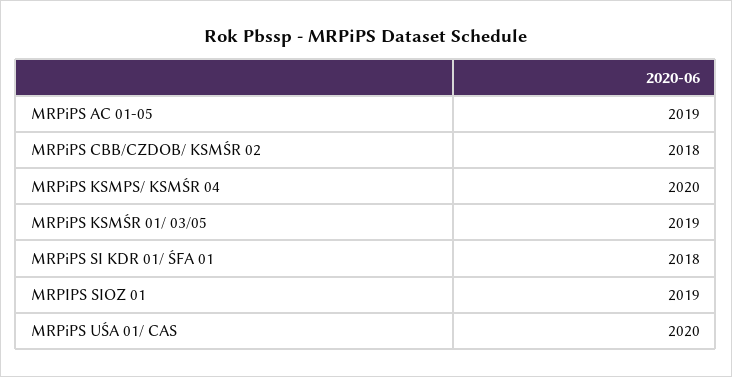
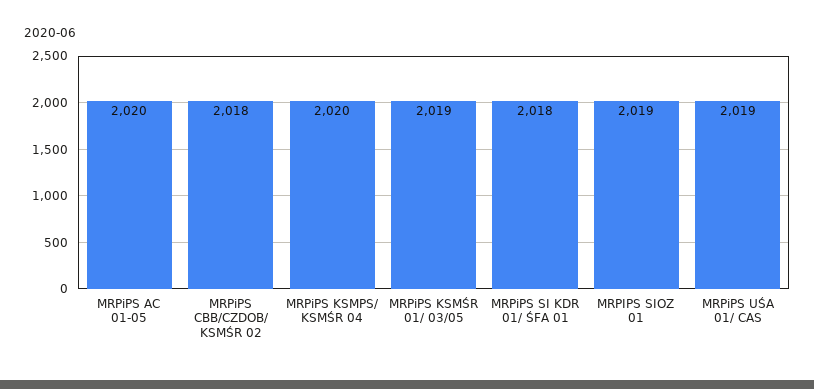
MRPiPS AC 01-05: 2019 -> 2020
MRPiPS UŚA 01/ CAS: 2020 -> 2019

